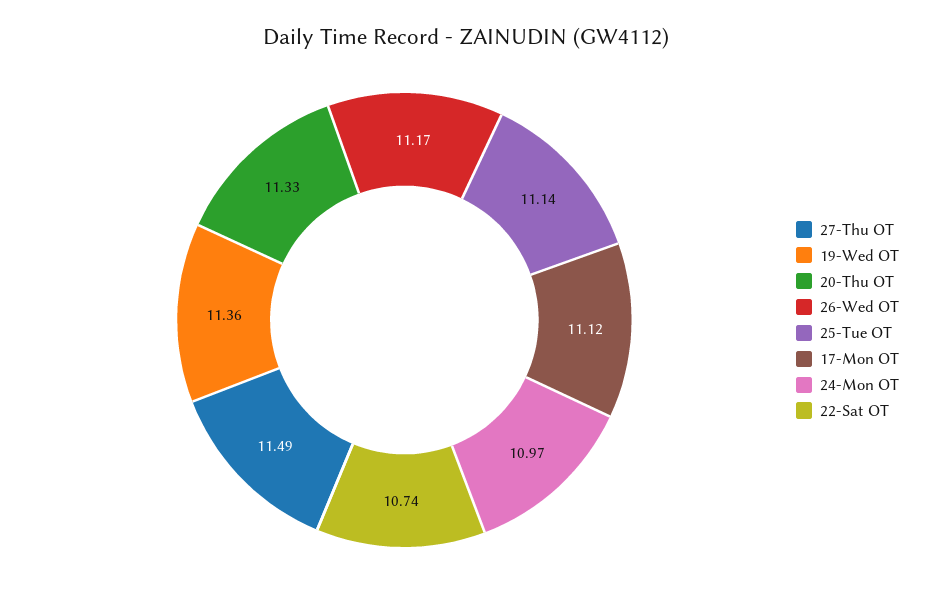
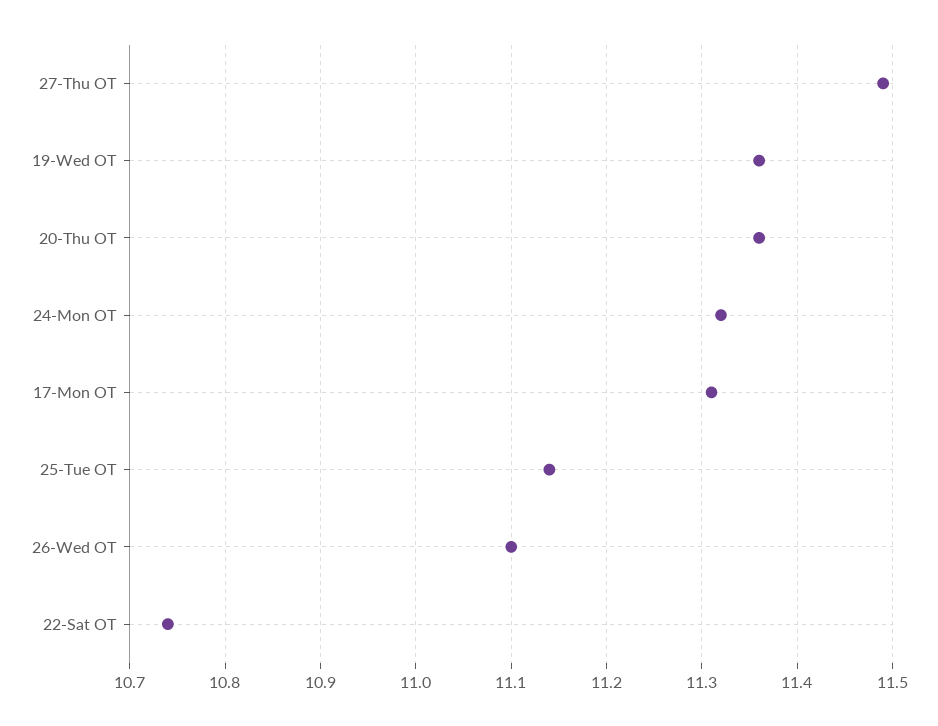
20-Thu OT: 11.33 -> 11.36
26-Wed OT: 11.17 -> 11.1
17-Mon OT: 11.12 -> 11.31
24-Mon OT: 10.97 -> 11.32

